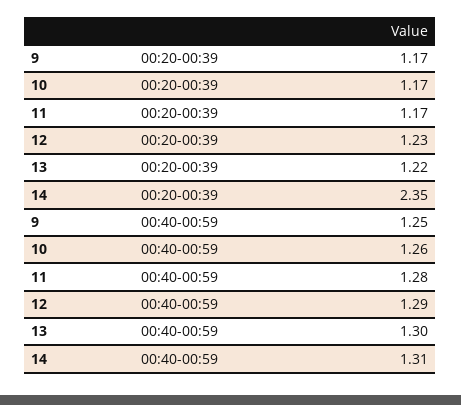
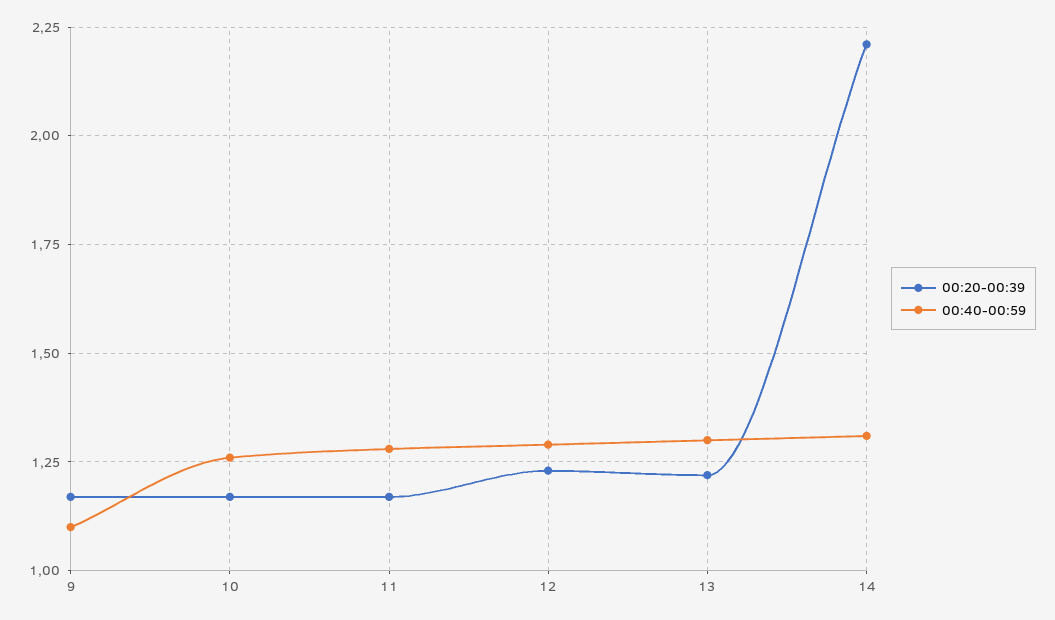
00:20-00:39, 14: 2.35 -> 2.2
00:40-00:59, 9: 1.25 -> 1.1

